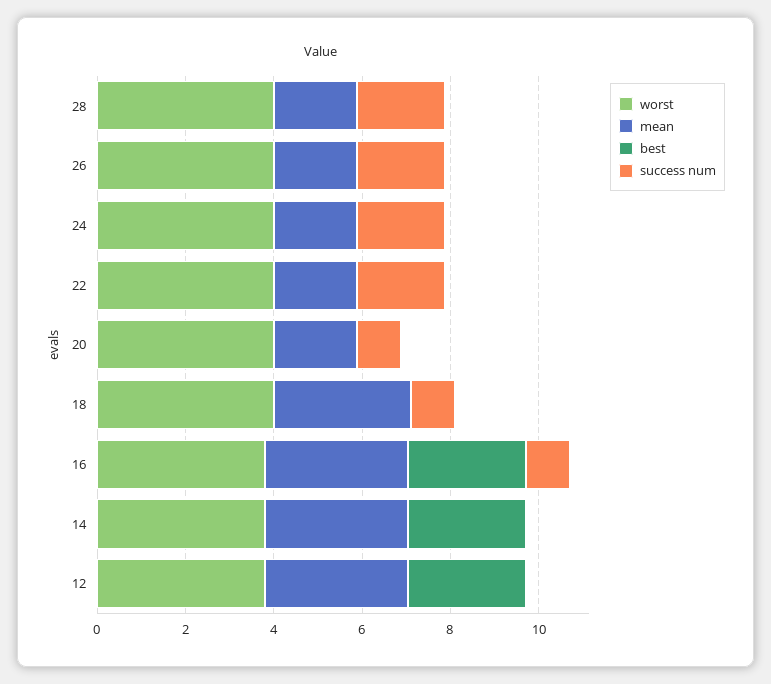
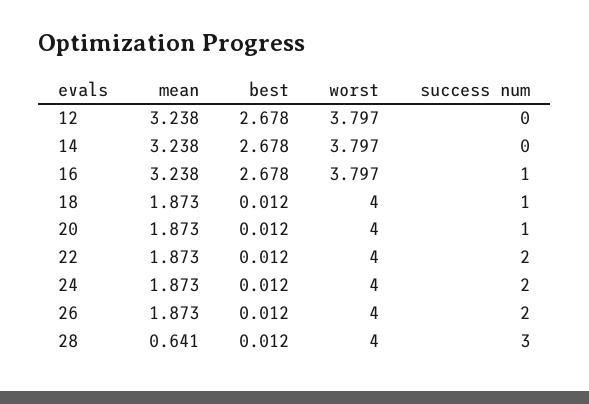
mean, 28: 2 -> 0.641
success num, 28: 2 -> 3
mean, 18: 3 -> 1.873

